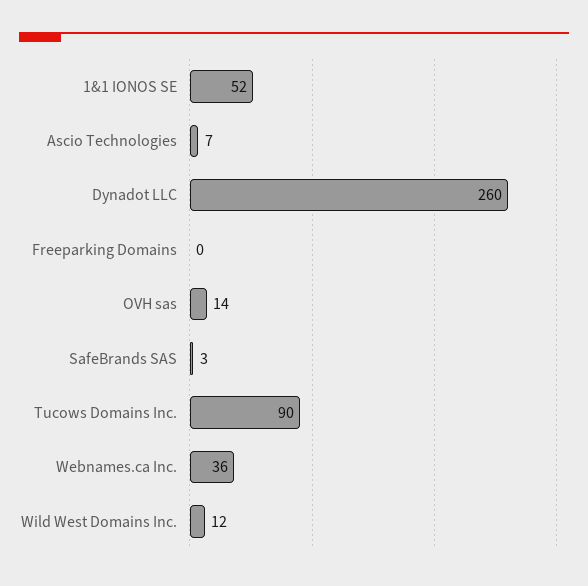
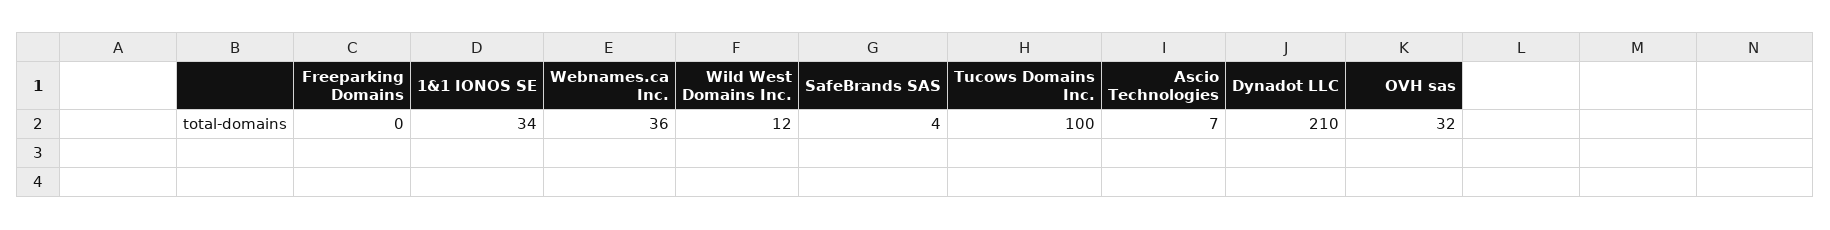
1&1 IONOS SE: 52 -> 34
Dynadot LLC: 260 -> 210
OVH sas: 14 -> 32
SafeBrands SAS: 3 -> 4
Tucows Domains Inc.: 90 -> 100

